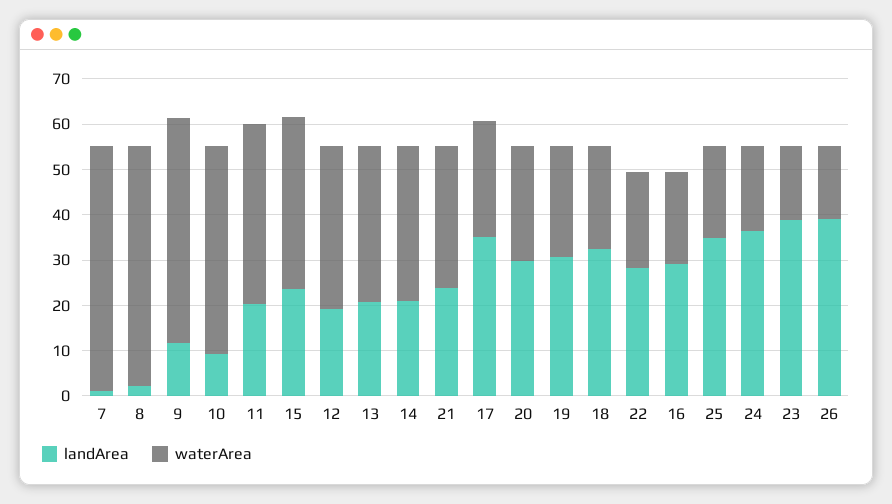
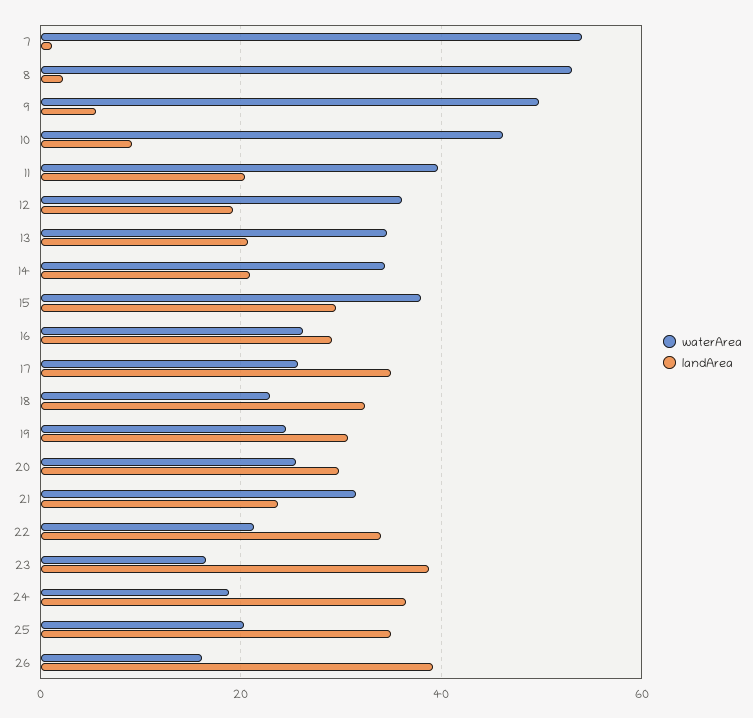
landArea, 9: 12 -> 6
landArea, 15: 24 -> 30
landArea, 22: 28 -> 34
waterArea, 16: 20 -> 26

